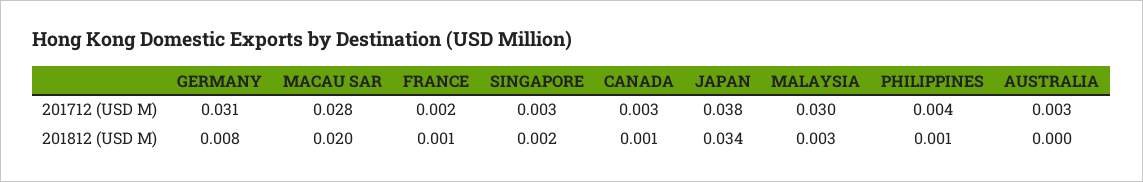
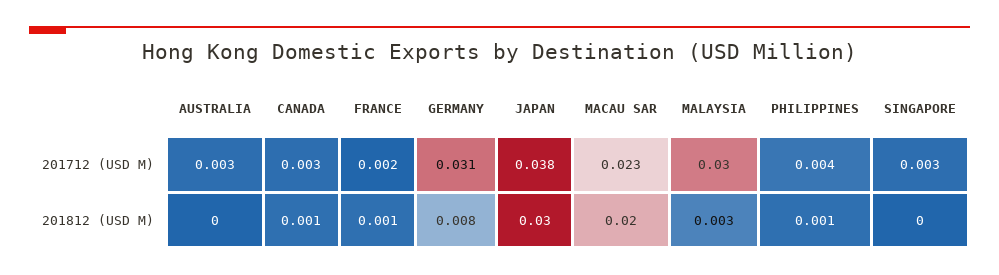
MACAU SAR, 201712 (USD M): 0.028 -> 0.023
SINGAPORE, 201812 (USD M): 0.002 -> 0
JAPAN, 201812 (USD M): 0.034 -> 0.03

